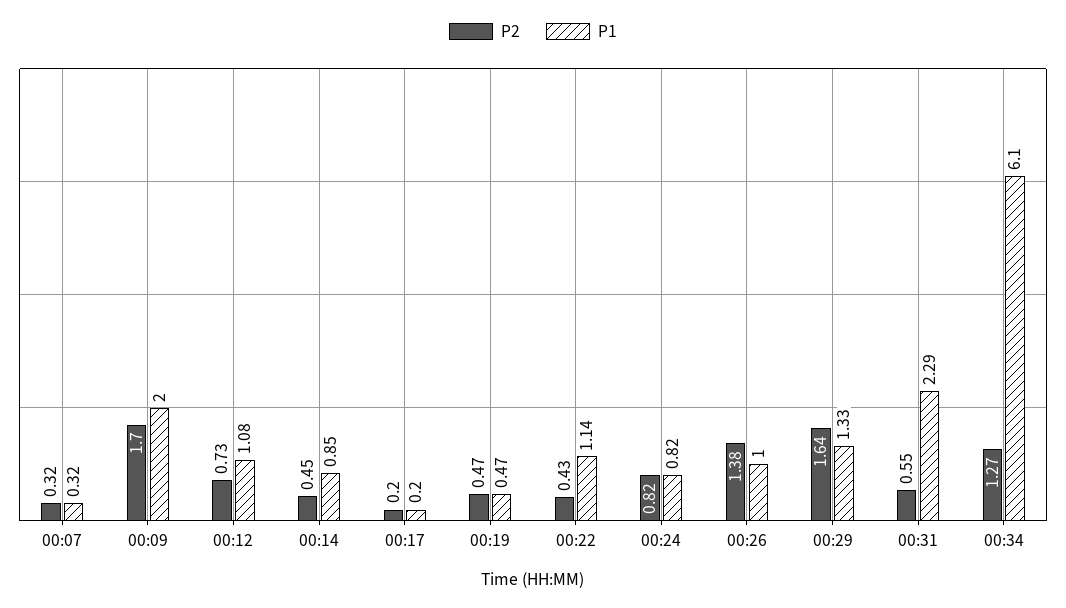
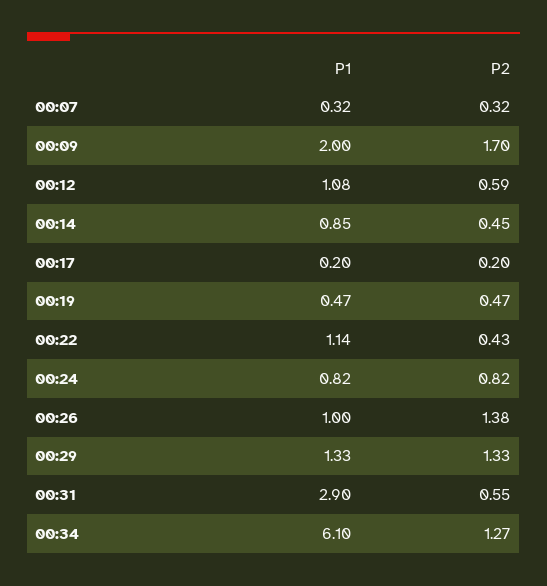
P2, 00:12: 0.73 -> 0.59
P2, 00:29: 1.64 -> 1.33
P1, 00:31: 2.29 -> 2.9

